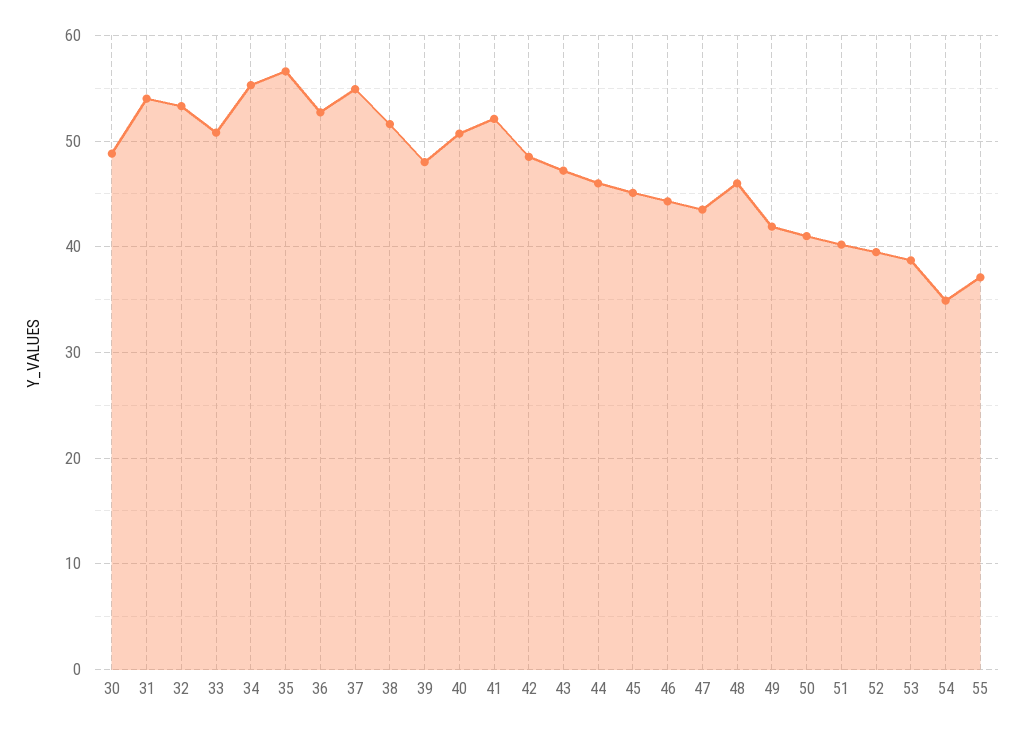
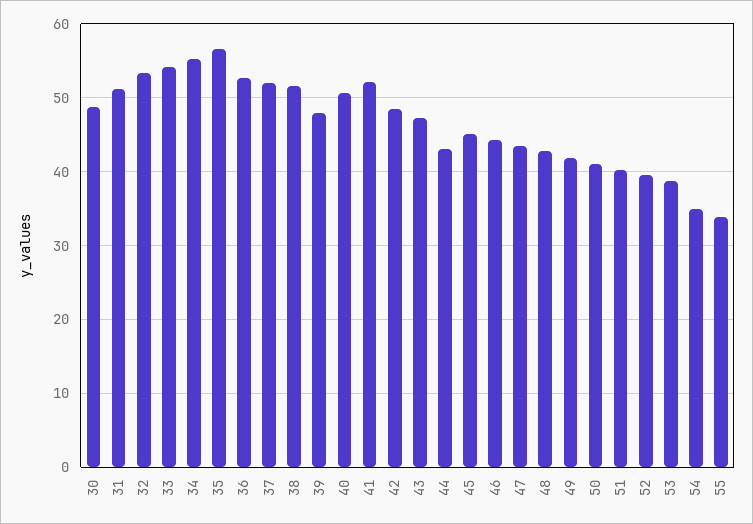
31: 54 -> 51
33: 51 -> 54
37: 55 -> 52
44: 46 -> 43
48: 46 -> 43
55: 37 -> 34

